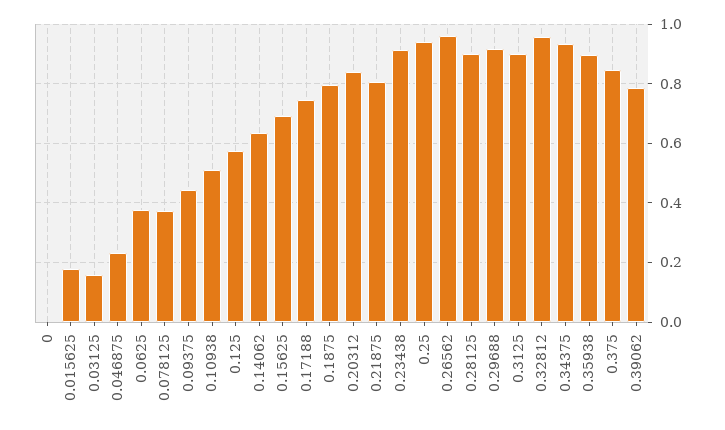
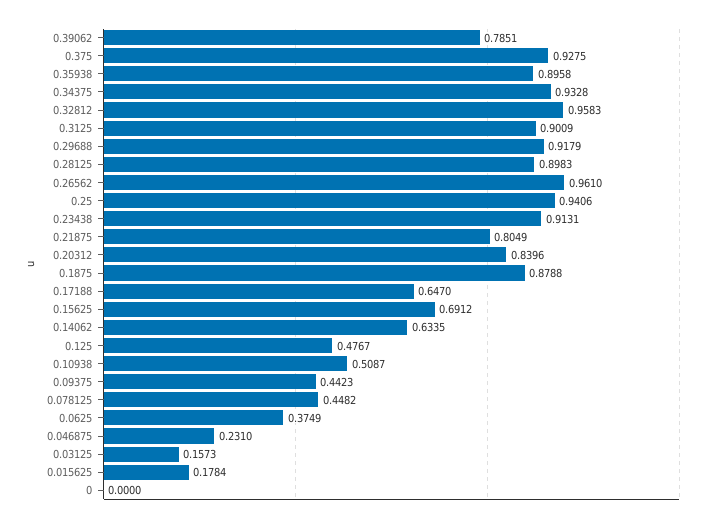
0.078125: 0.375 -> 0.4482
0.125: 0.575 -> 0.4767
0.17188: 0.75 -> 0.647
0.1875: 0.8 -> 0.8788
0.375: 0.85 -> 0.9275

